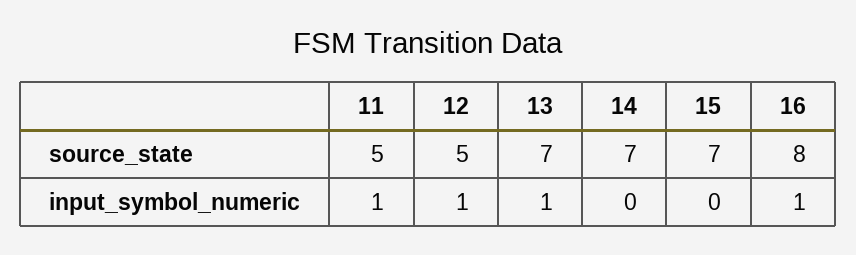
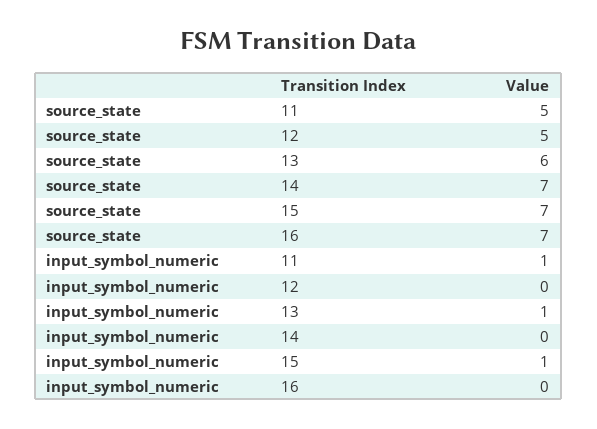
13, source_state: 7 -> 6
16, source_state: 8 -> 7
12, input_symbol_numeric: 1 -> 0
15, input_symbol_numeric: 0 -> 1
16, input_symbol_numeric: 1 -> 0

